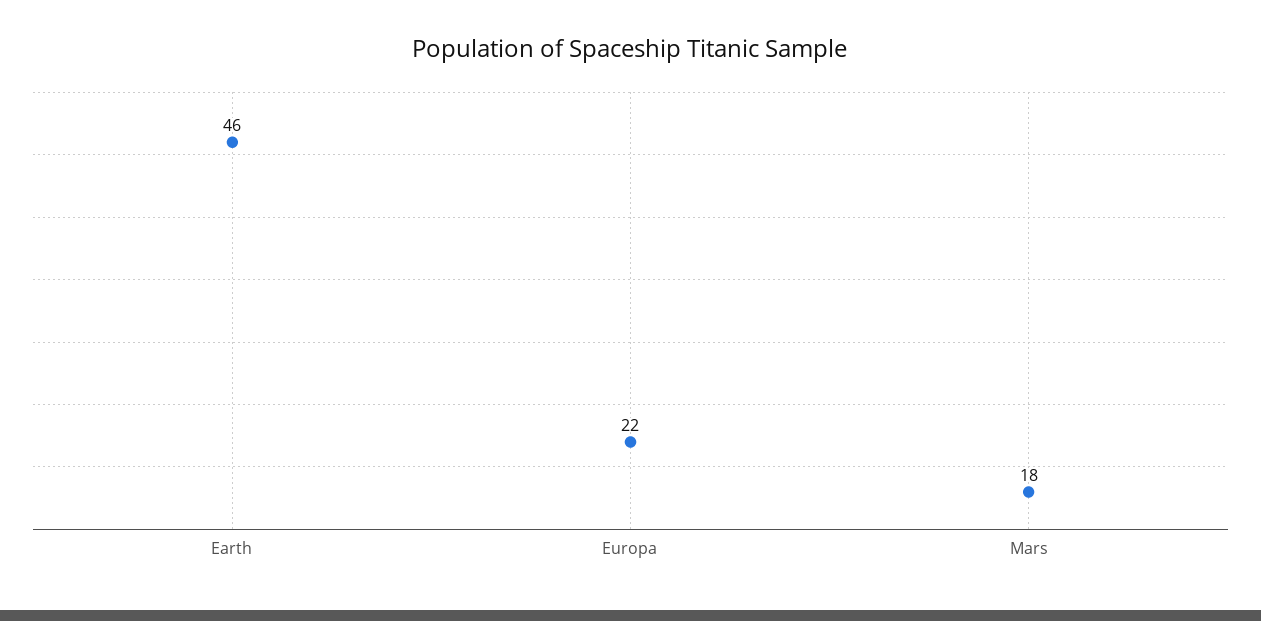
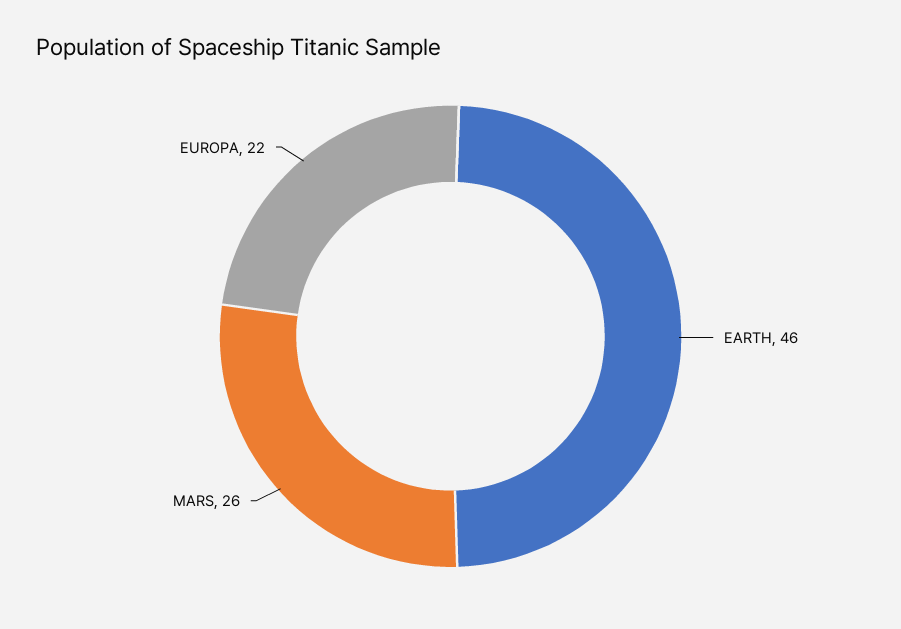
Mars: 18 -> 26

